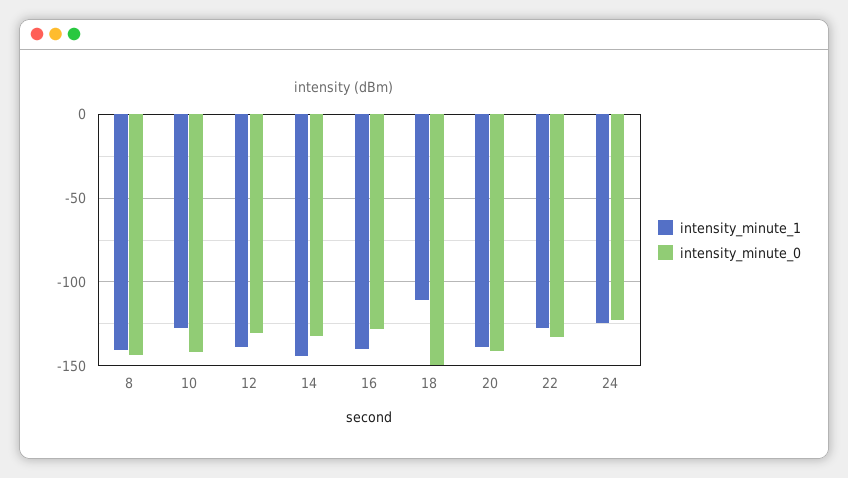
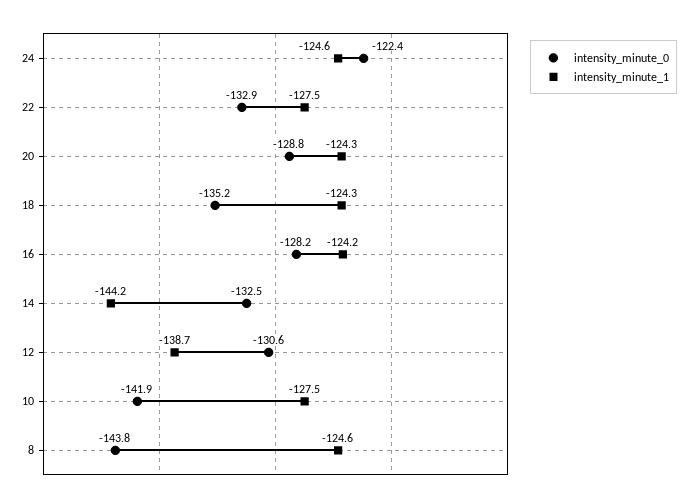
intensity_minute_1, 8: -140 -> -124.6
intensity_minute_1, 16: -140 -> -124.2
intensity_minute_1, 18: -110 -> -124.3
intensity_minute_0, 18: -150 -> -135.2
intensity_minute_1, 20: -140 -> -124.3
intensity_minute_0, 20: -140 -> -128.8

